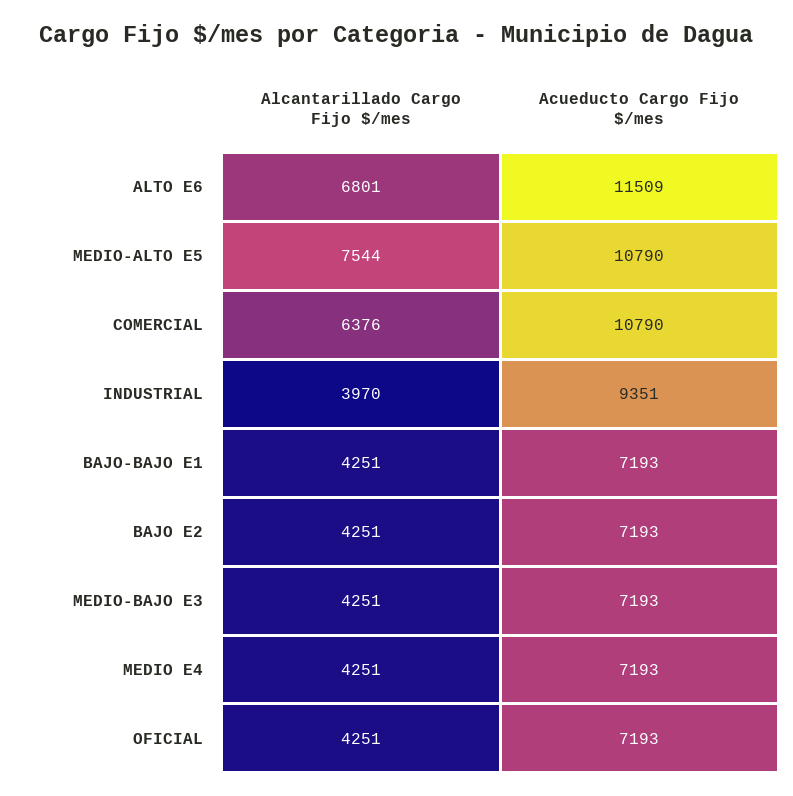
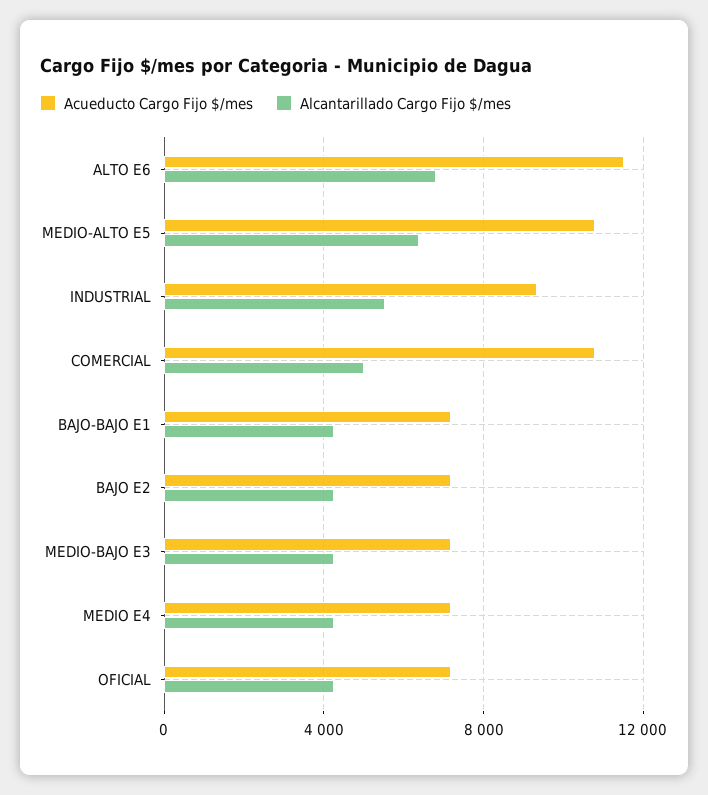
Alcantarillado Cargo Fijo $/mes, MEDIO-ALTO E5: 7544 -> 6500
Alcantarillado Cargo Fijo $/mes, COMERCIAL: 6376 -> 5000
Alcantarillado Cargo Fijo $/mes, INDUSTRIAL: 3970 -> 5500

